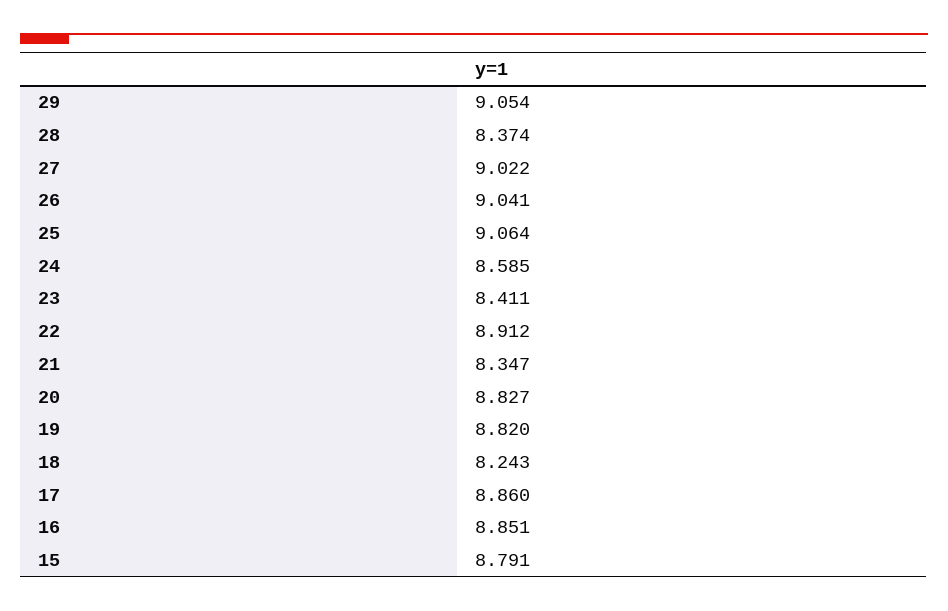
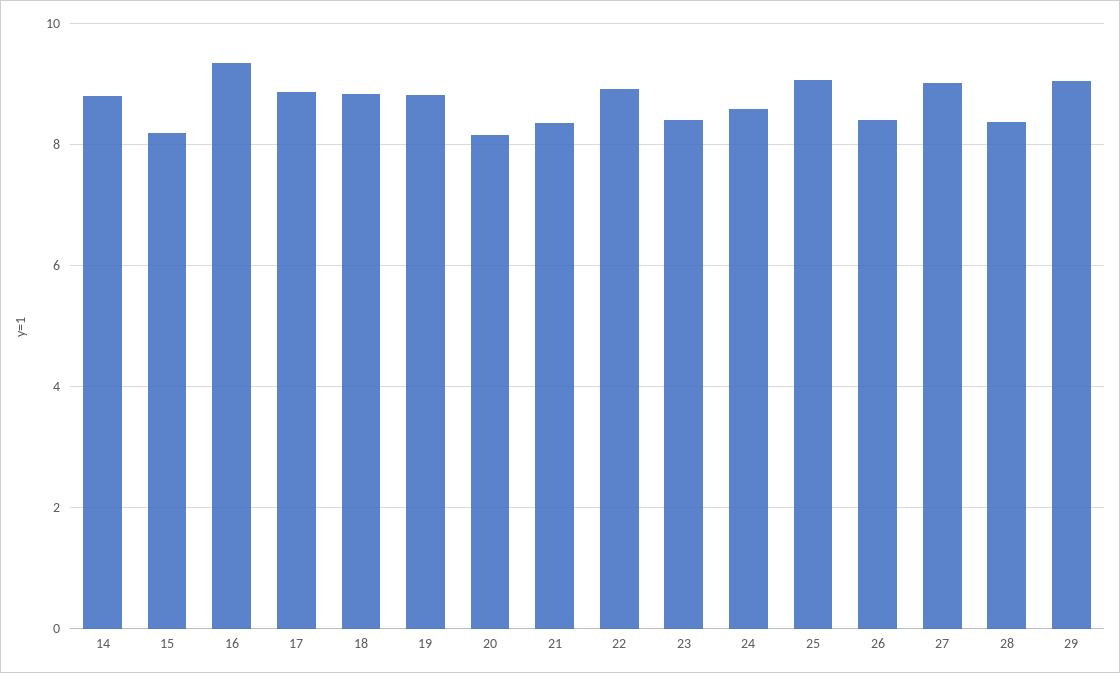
26: 9.041 -> 8.4
20: 8.827 -> 8.2
18: 8.243 -> 8.8
16: 8.851 -> 9.4
15: 8.791 -> 8.2
14: none -> 8.8

